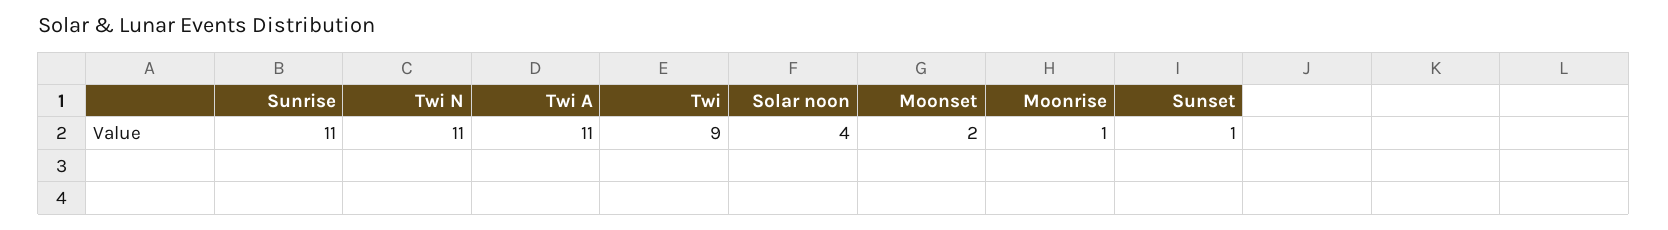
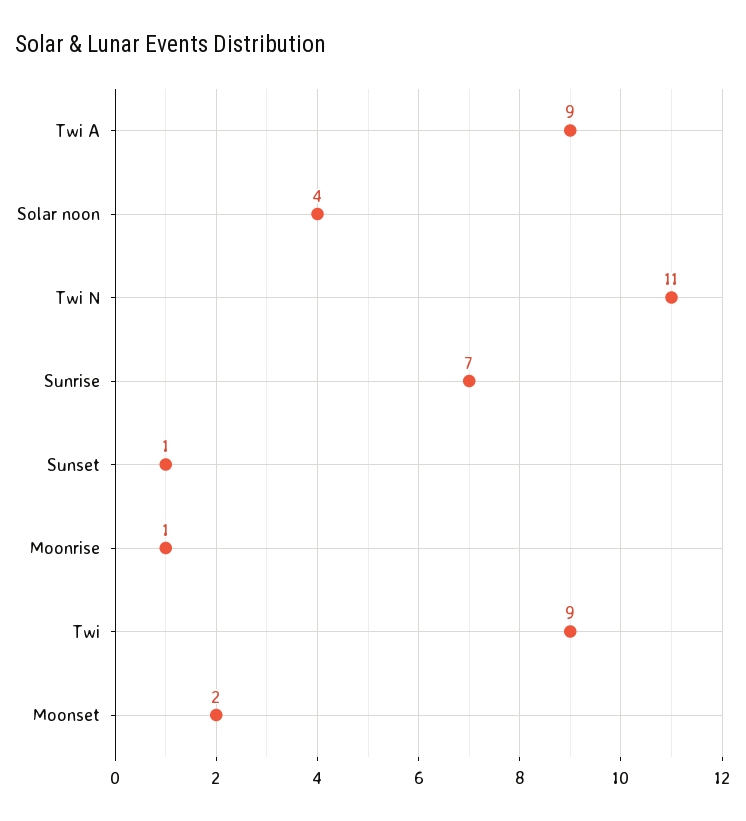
Sunrise: 11 -> 7
Twi A: 11 -> 9

